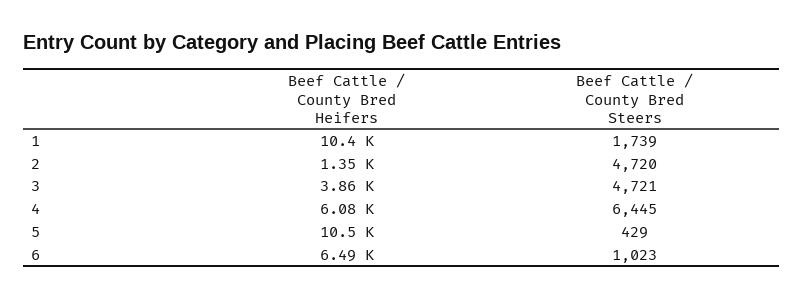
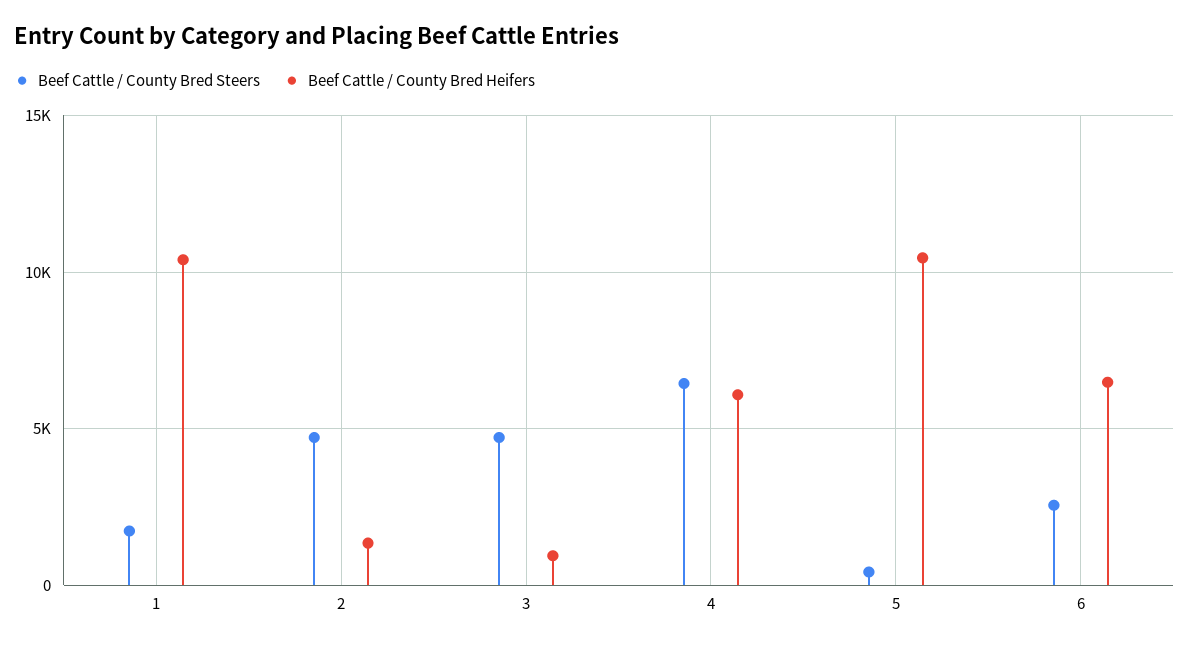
Beef Cattle / County Bred Heifers, 3: 3860 -> 1000
Beef Cattle / County Bred Steers, 6: 1023 -> 2500

